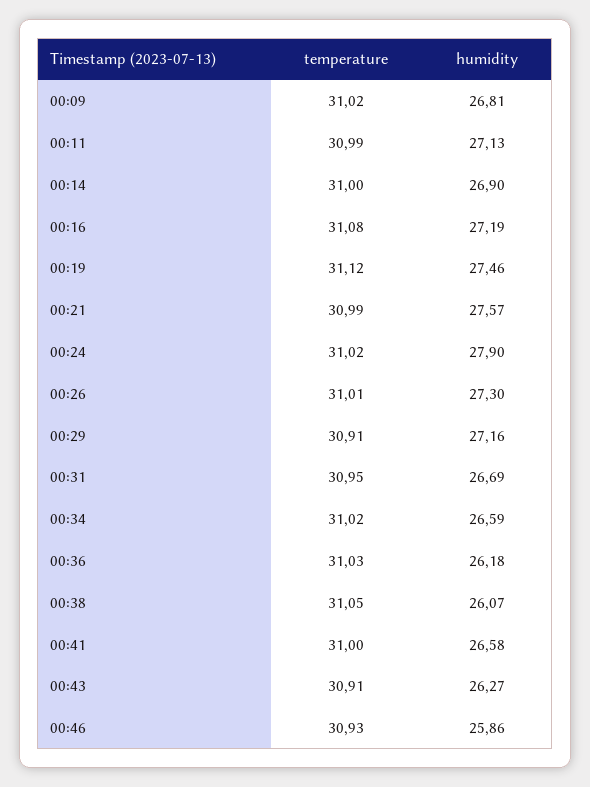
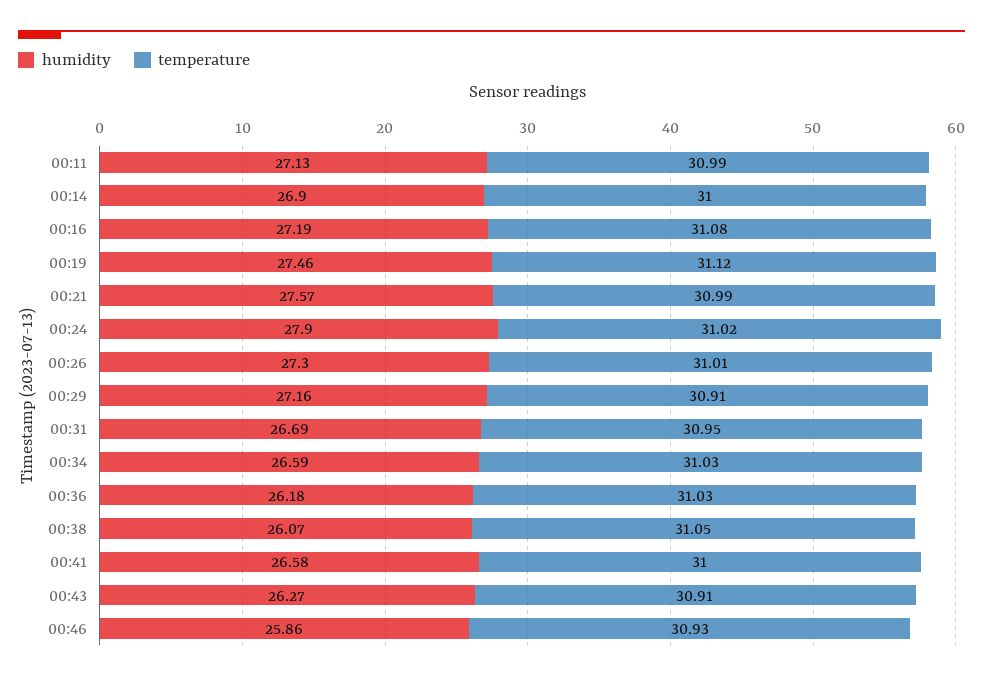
temperature, 00:09: 31.02 -> none
humidity, 00:09: 26.81 -> none
temperature, 00:34: 31.02 -> 31.03

